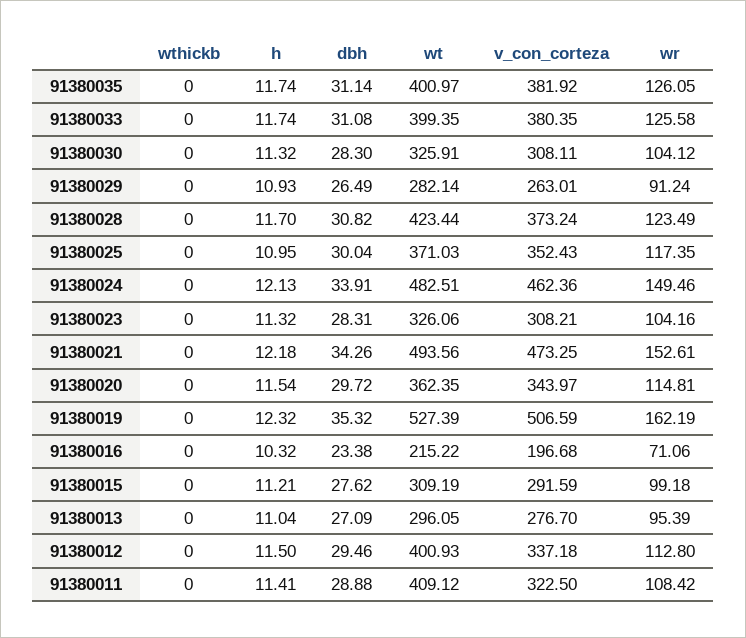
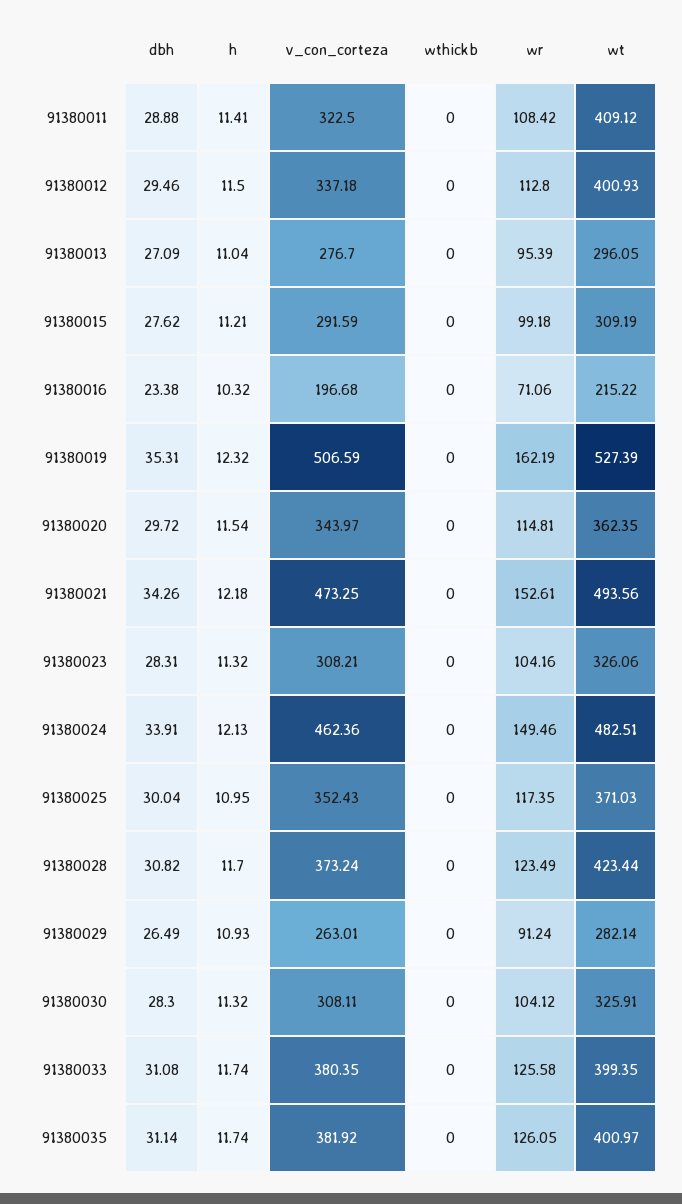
dbh, 91380019: 35.32 -> 35.31

